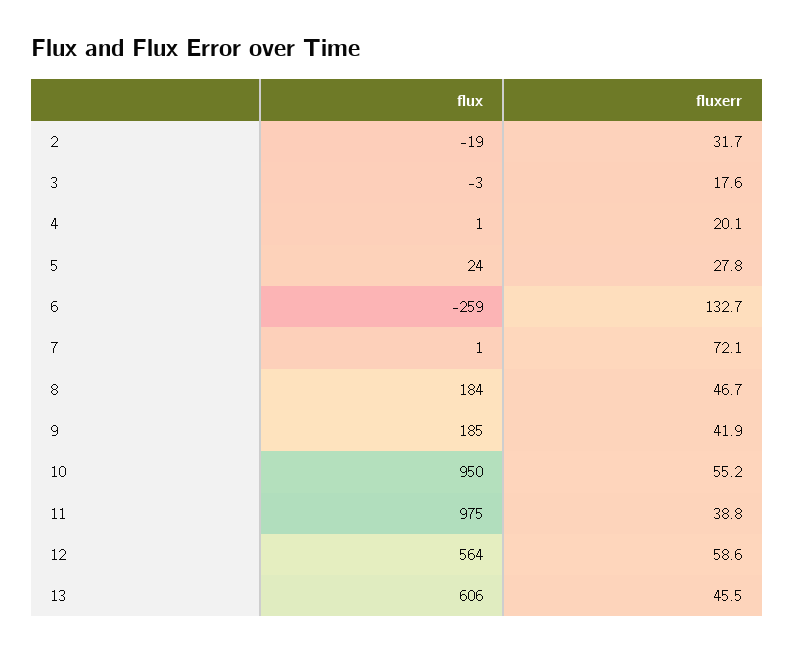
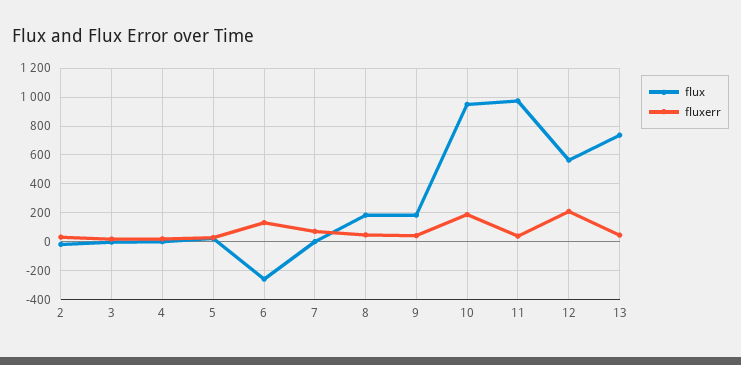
fluxerr, 10: 55.2 -> 200
fluxerr, 12: 58.6 -> 200
flux, 13: 606 -> 750

